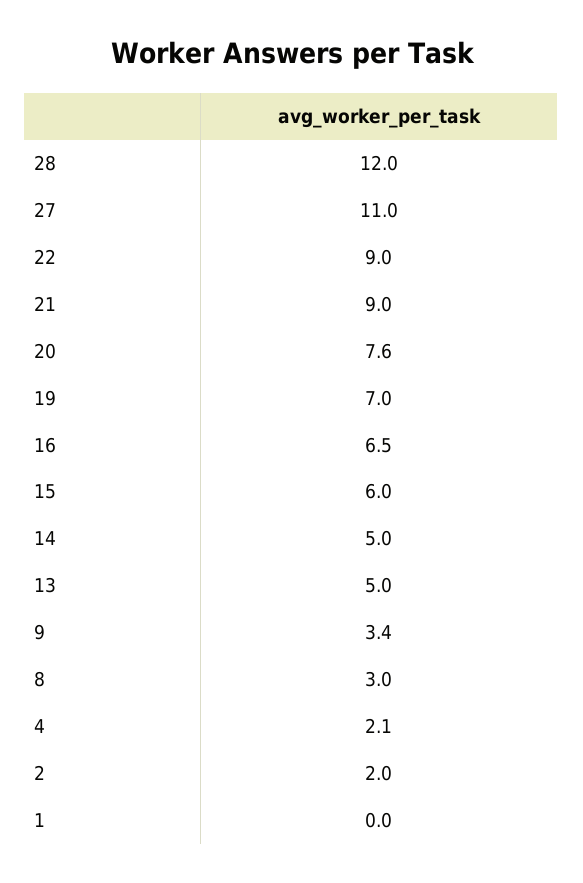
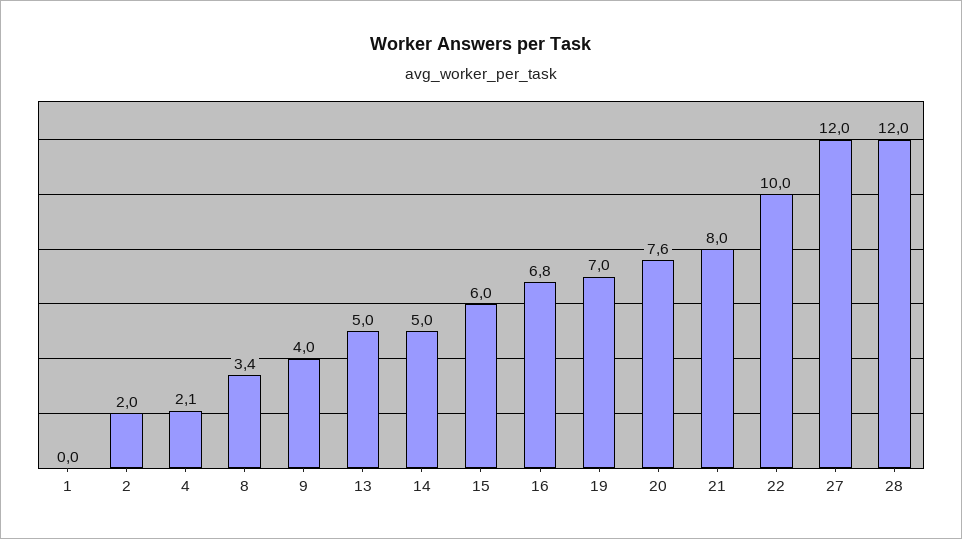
27: 11 -> 12
22: 9 -> 10
21: 9 -> 8
16: 6.5 -> 6.8
9: 3.4 -> 4
8: 3 -> 3.4

